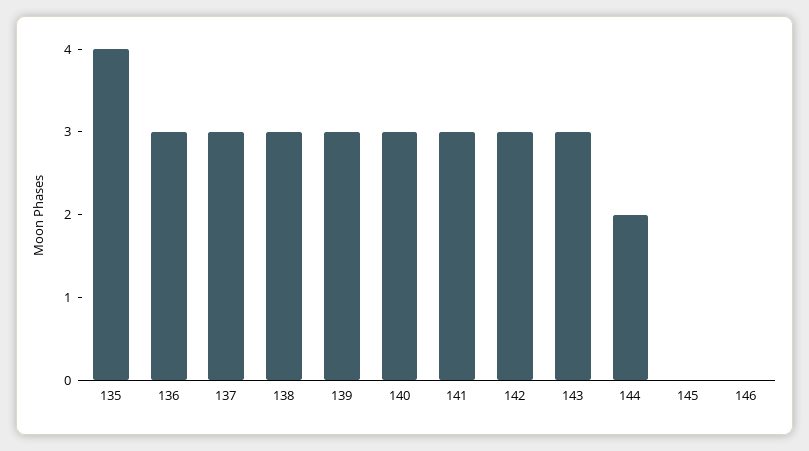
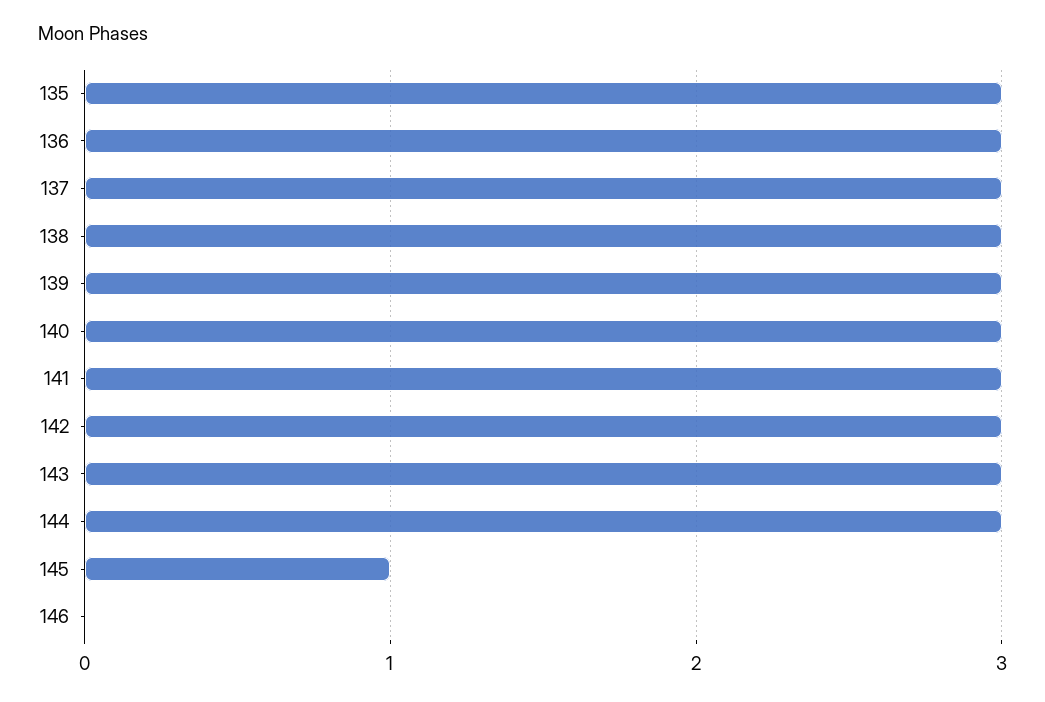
135: 4 -> 3
144: 2 -> 3
145: 0 -> 1

